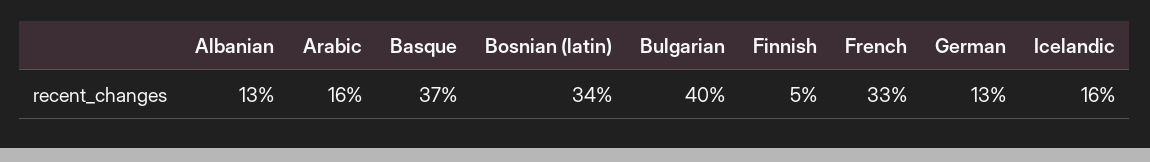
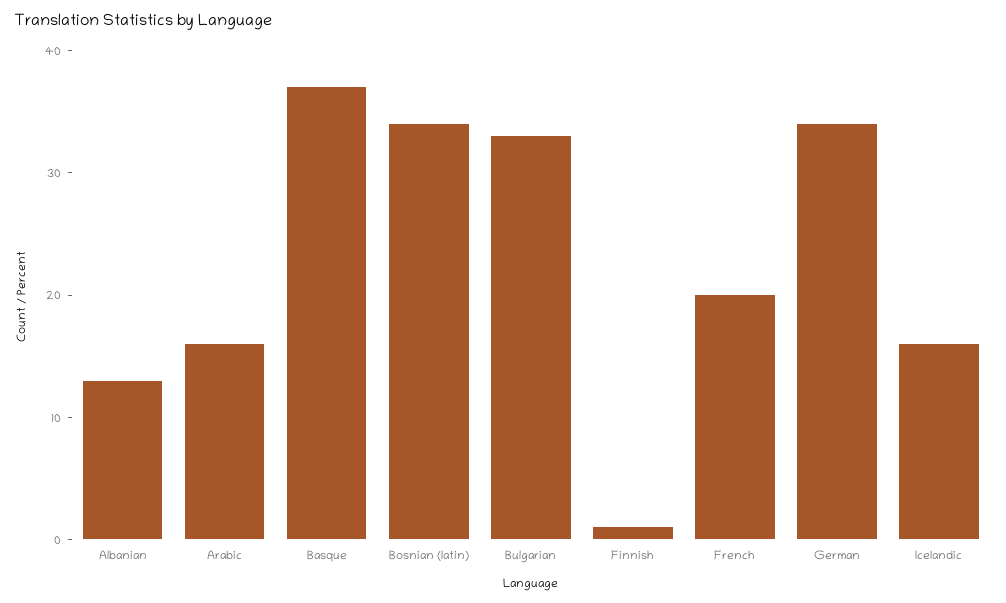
Bulgarian: 40 -> 33
Finnish: 5 -> 1
French: 33 -> 20
German: 13 -> 34

